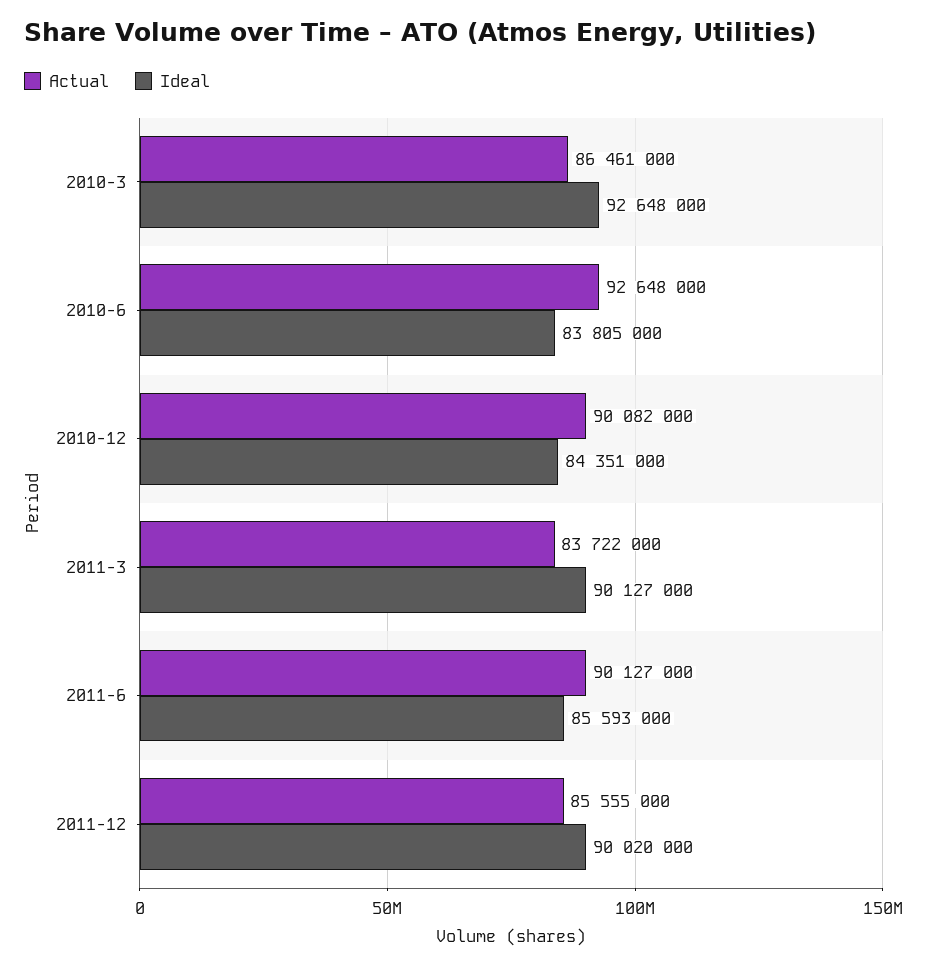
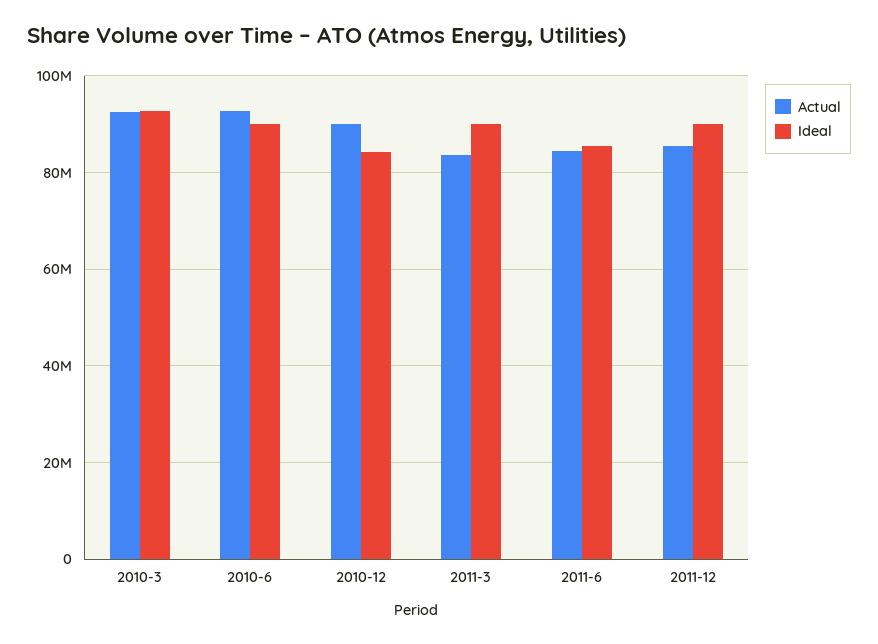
Actual, 2010-3: 86461000 -> 92000000
Ideal, 2010-6: 83805000 -> 90000000
Actual, 2011-6: 90127000 -> 84000000

